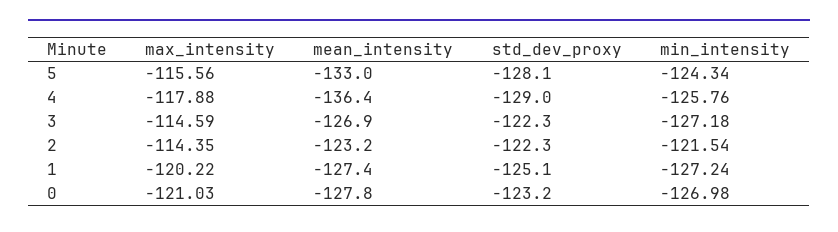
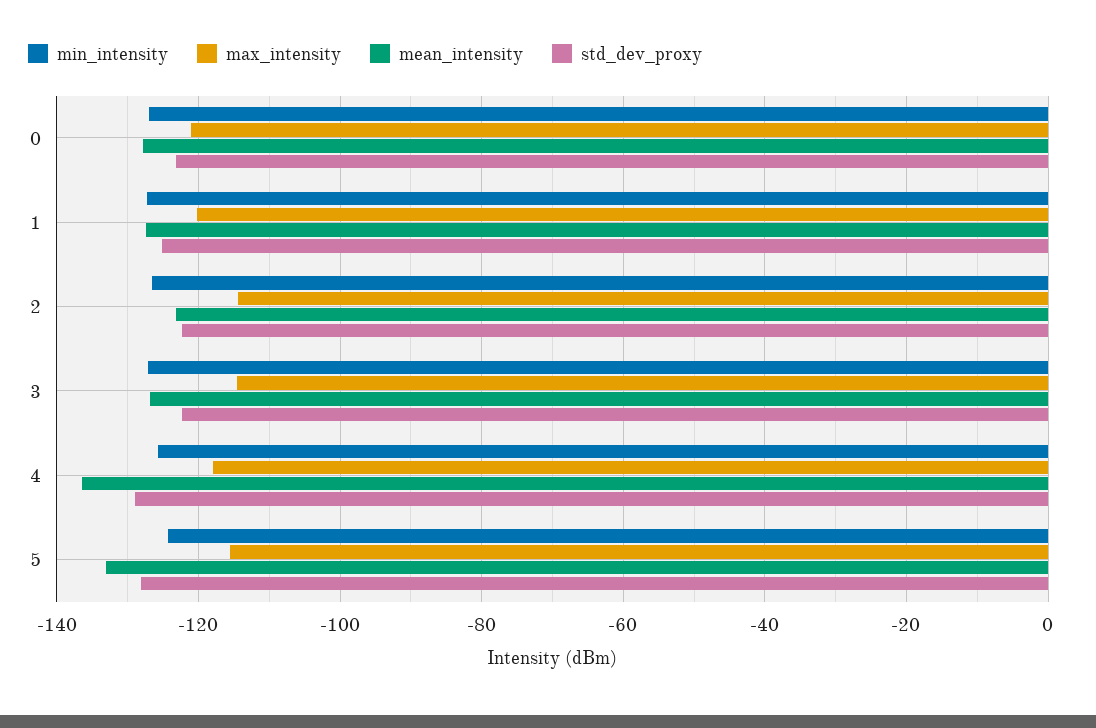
min_intensity, 2: -121.54 -> -126

